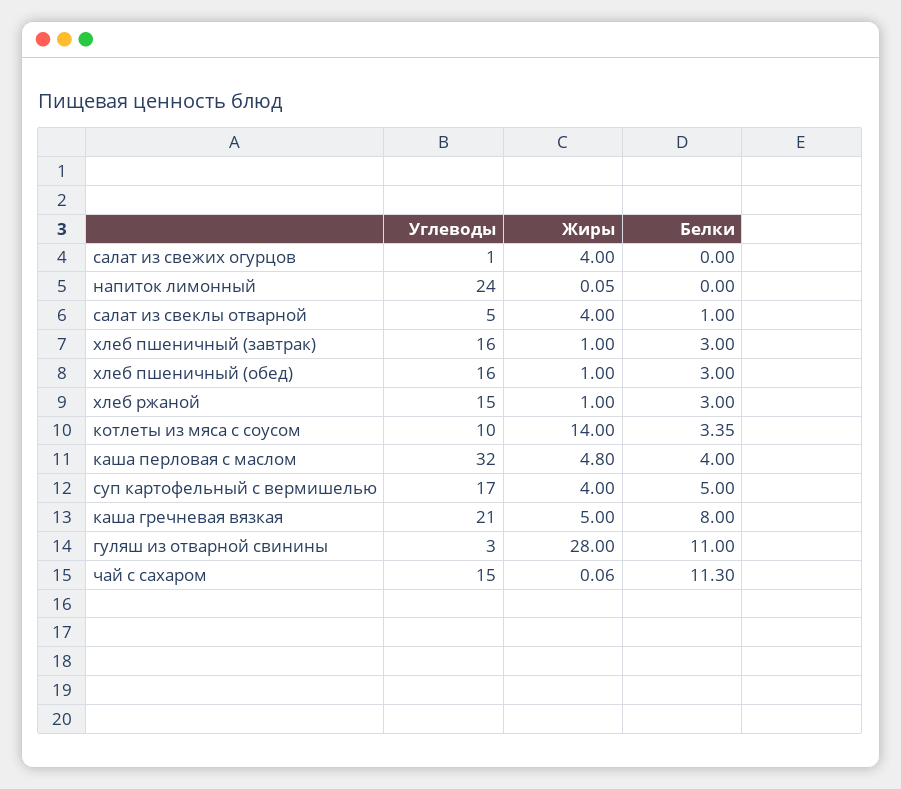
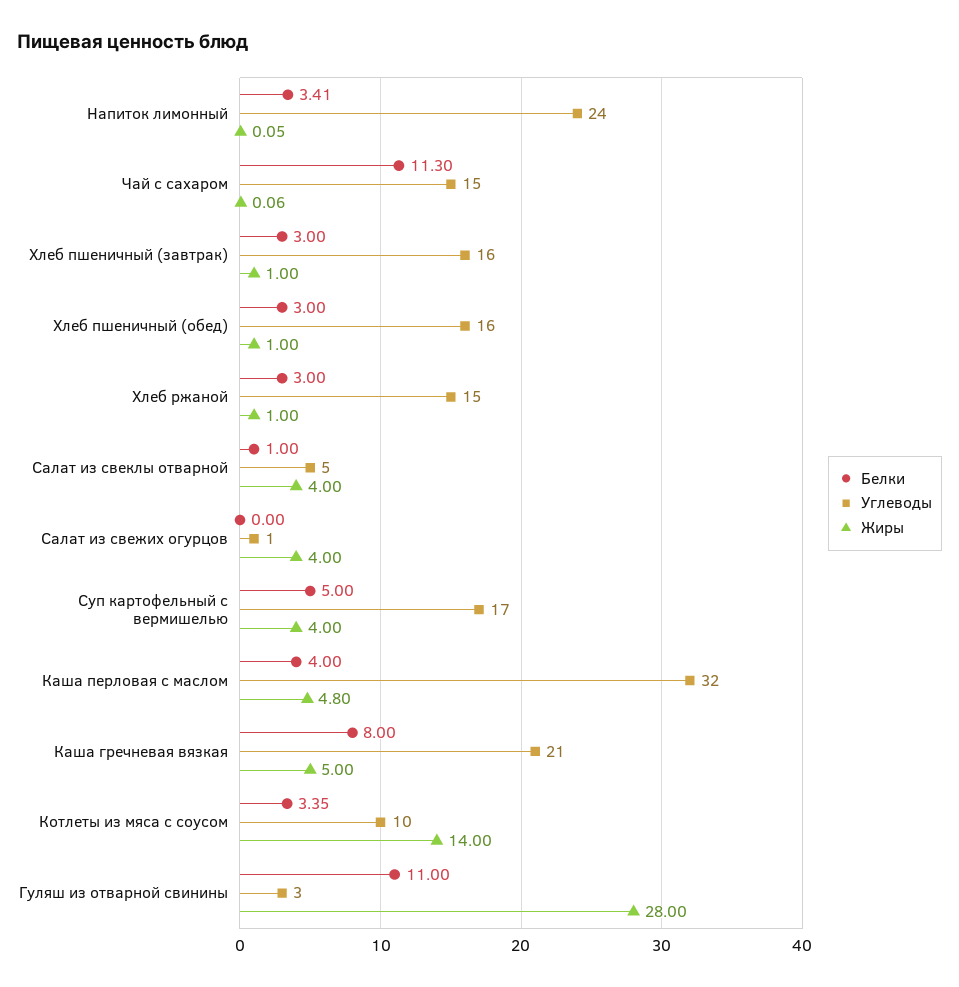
Белки, напиток лимонный: 0 -> 3.41

